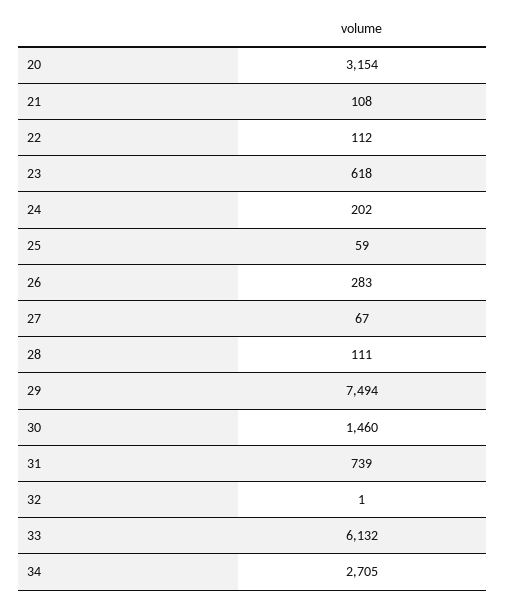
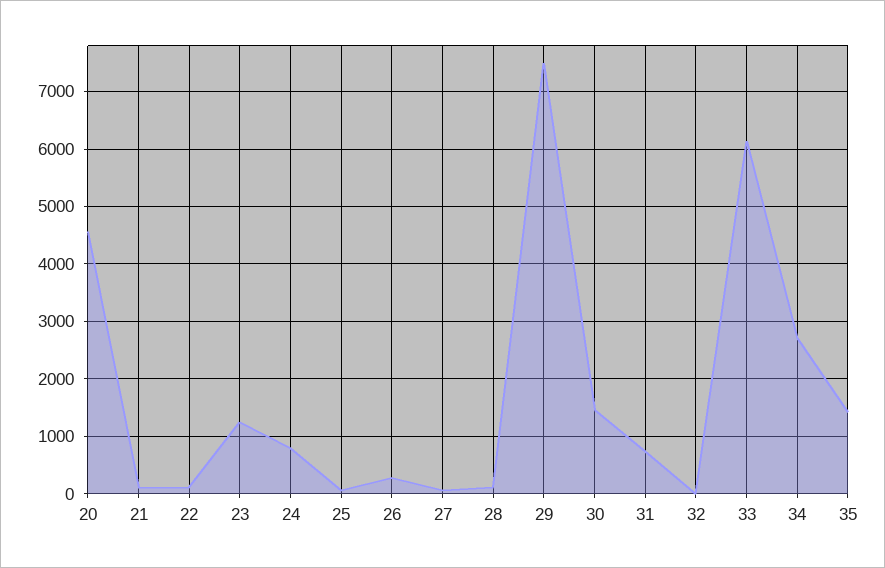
20: 3154 -> 4600
23: 618 -> 1200
24: 202 -> 800
35: none -> 1400

